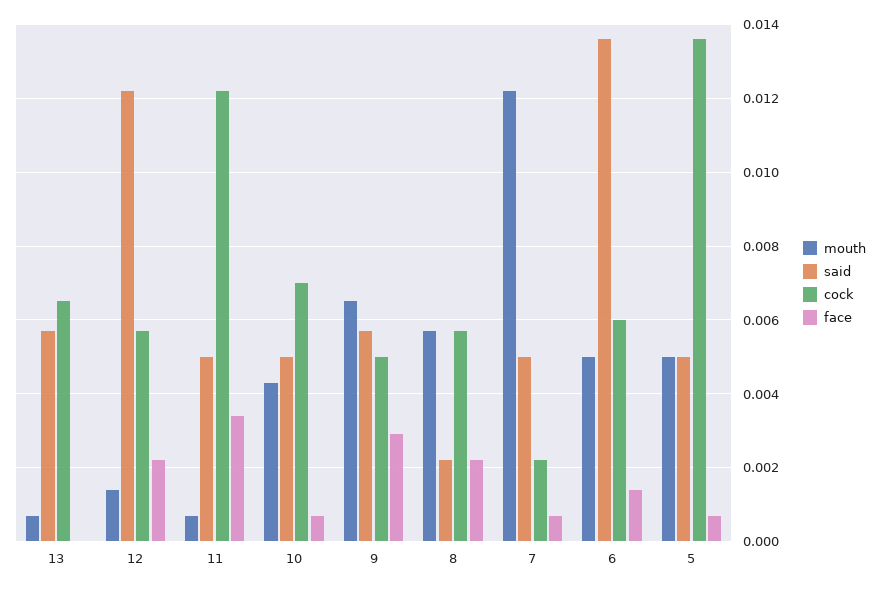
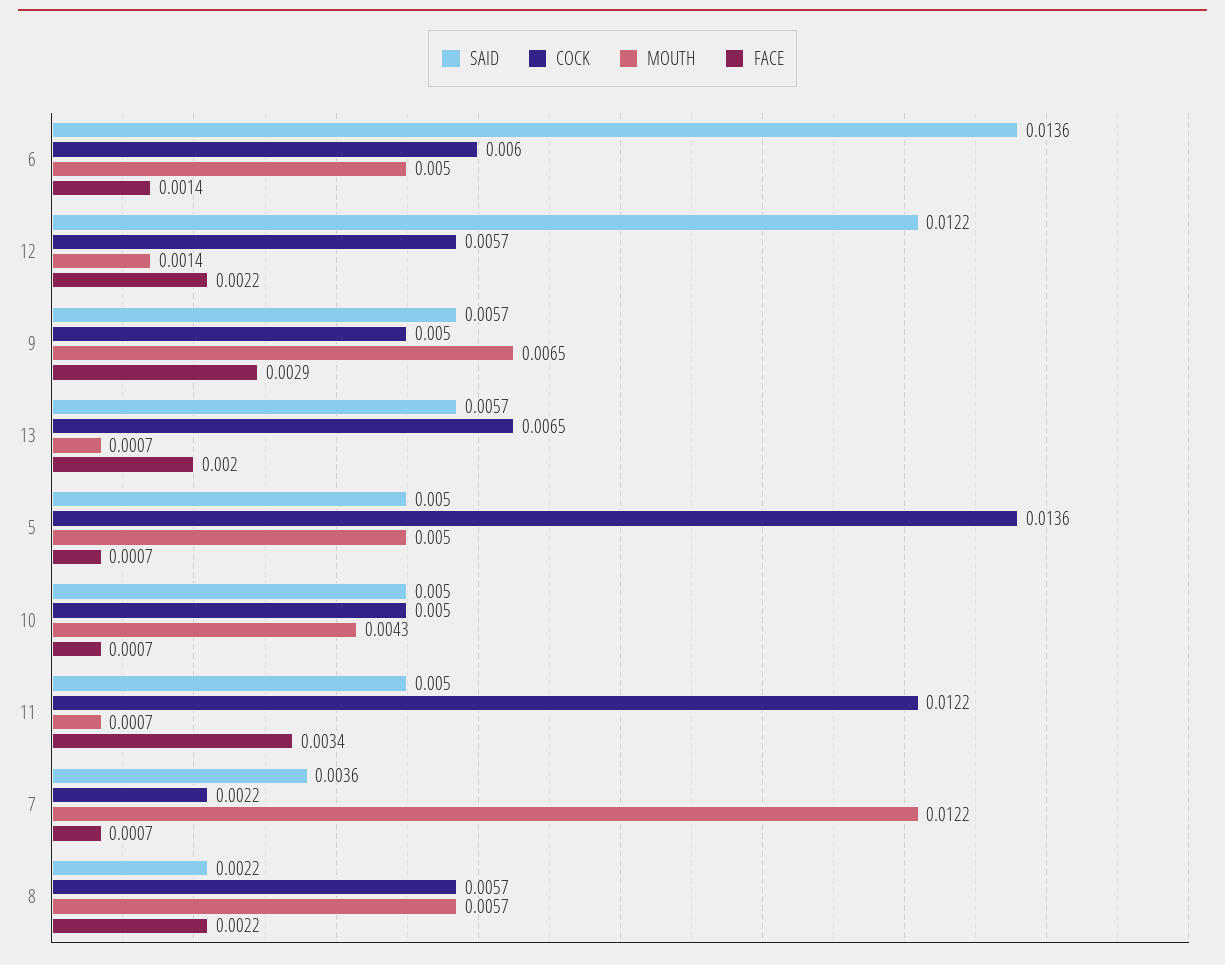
face, 13: 0 -> 0.002
cock, 10: 0.007 -> 0.005
said, 7: 0.005 -> 0.0036

